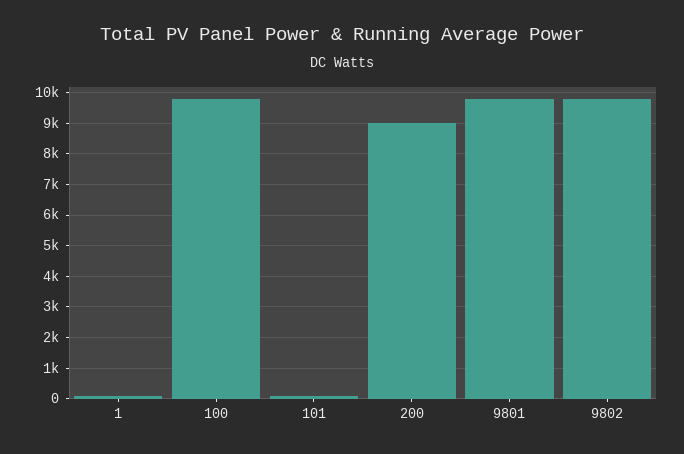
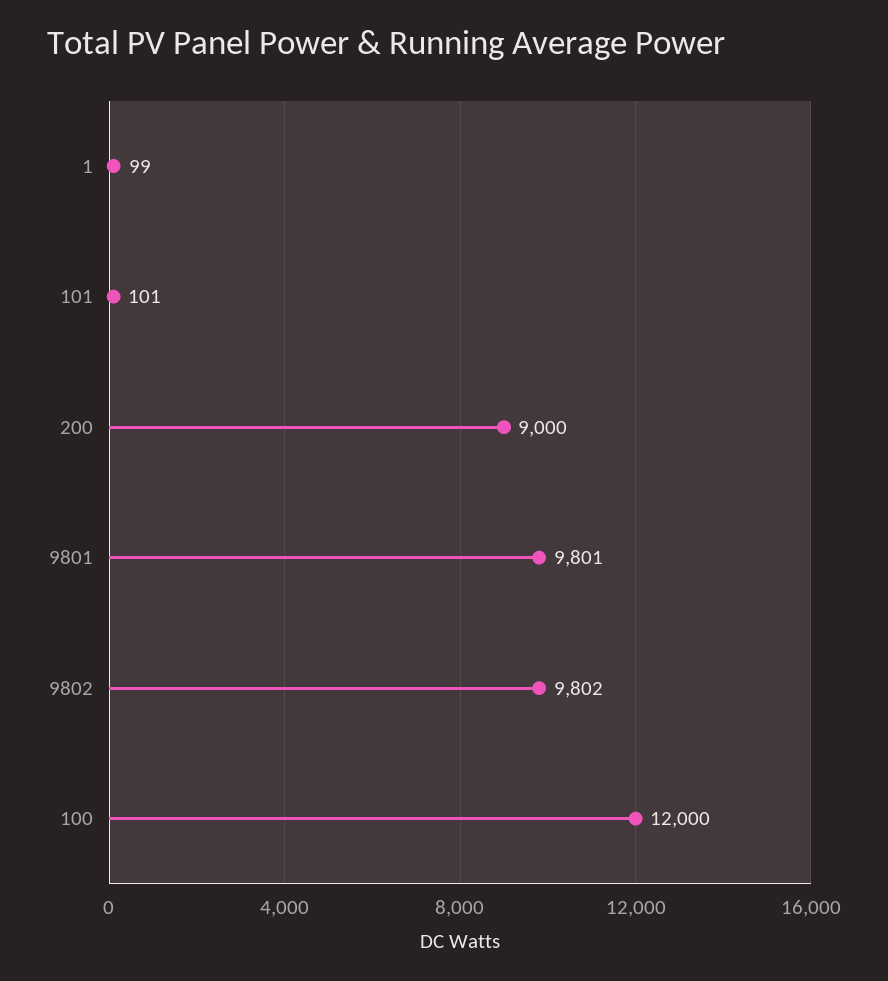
100: 9800 -> 12000

